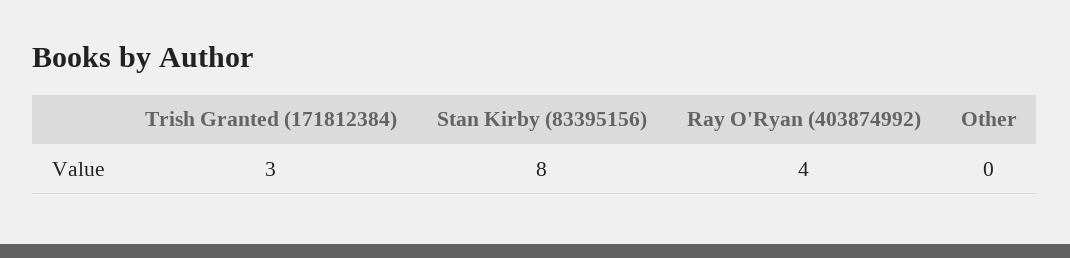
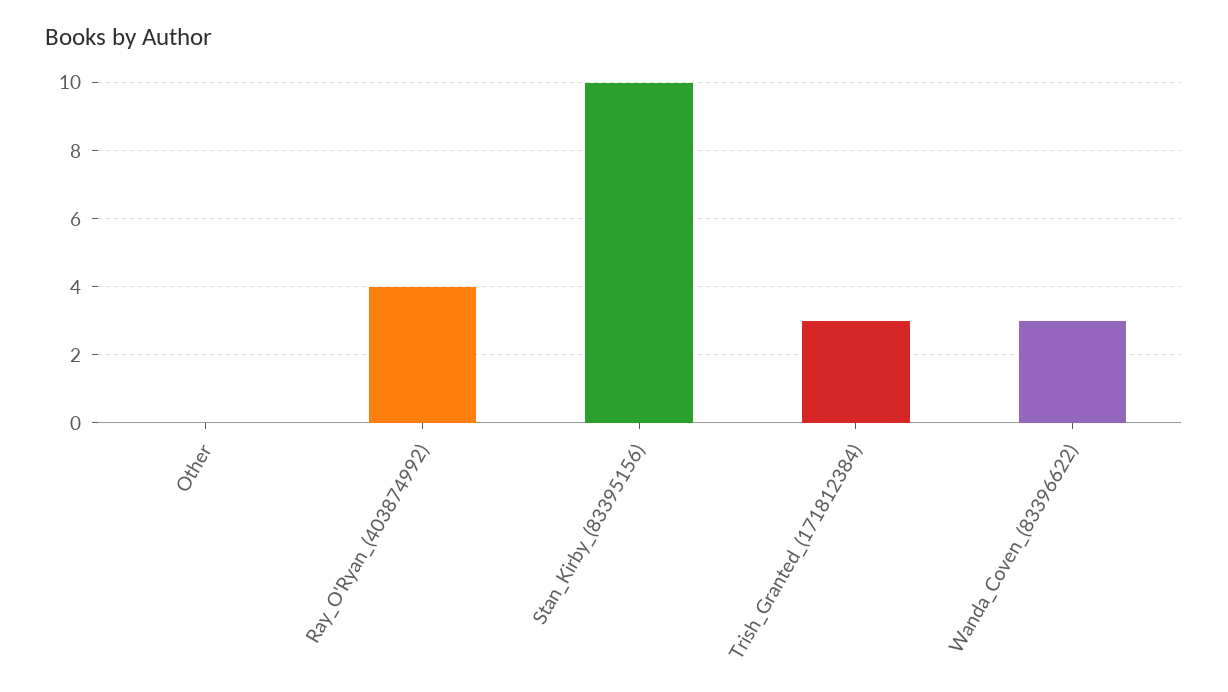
Stan Kirby (83395156): 8 -> 10
Wanda_Coven_(83396622): none -> 3

